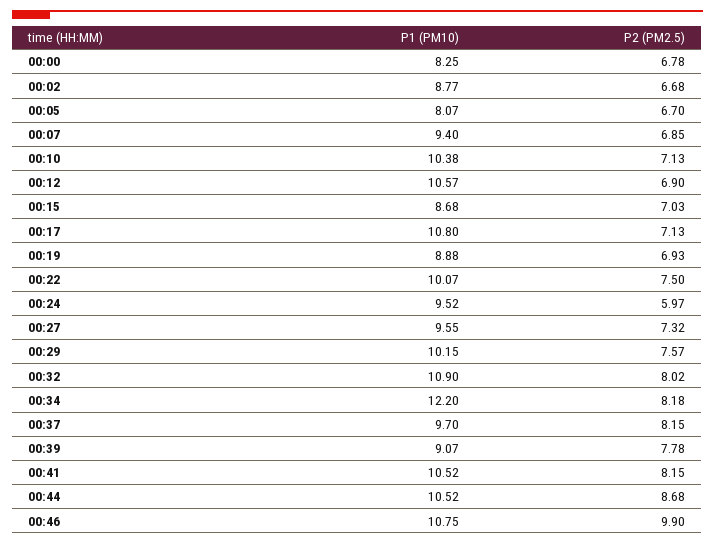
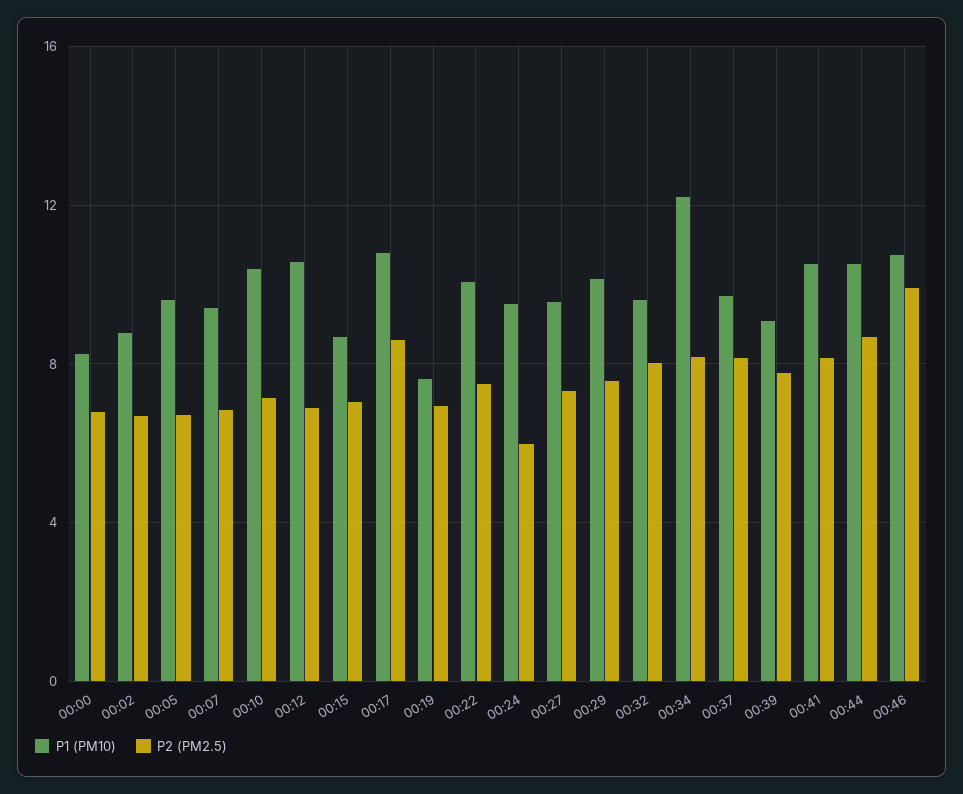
P1 (PM10), 00:05: 8.07 -> 9.5
P2 (PM2.5), 00:17: 7.13 -> 8.5
P1 (PM10), 00:19: 8.88 -> 7.5
P1 (PM10), 00:32: 10.9 -> 9.5

